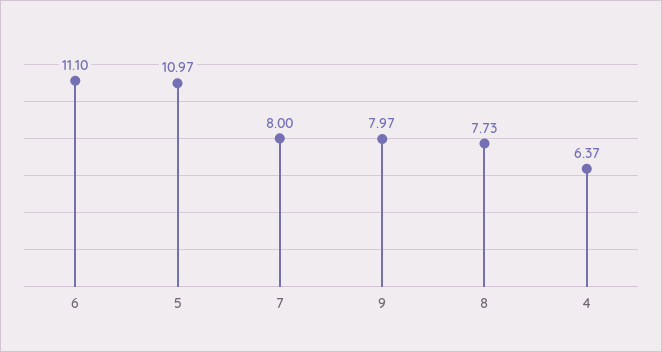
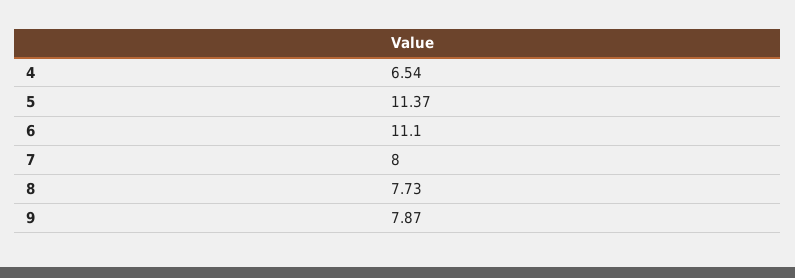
5: 10.97 -> 11.37
9: 7.97 -> 7.87
4: 6.37 -> 6.54

